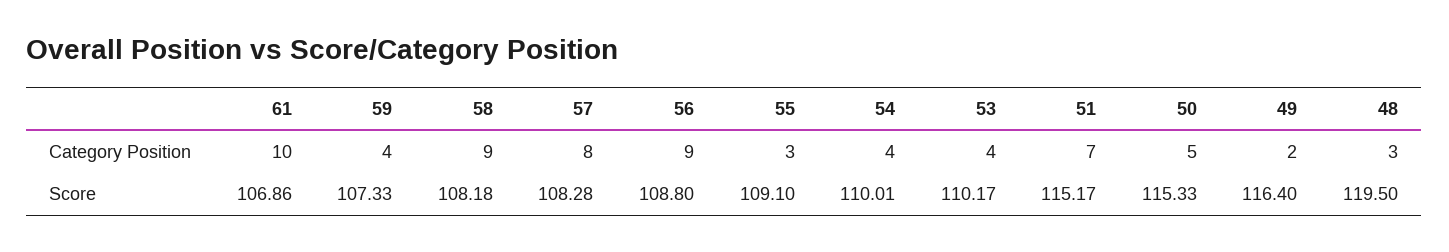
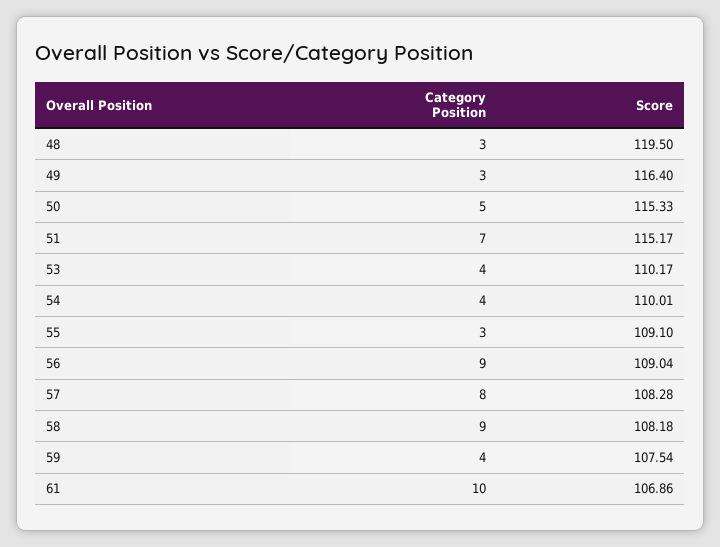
49, Category Position: 2 -> 3
59, Score: 107.33 -> 107.54
56, Score: 108.8 -> 109.04

